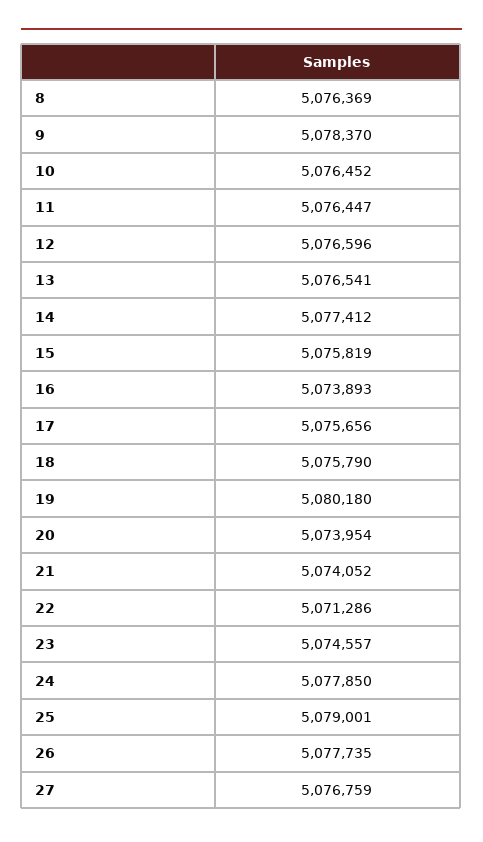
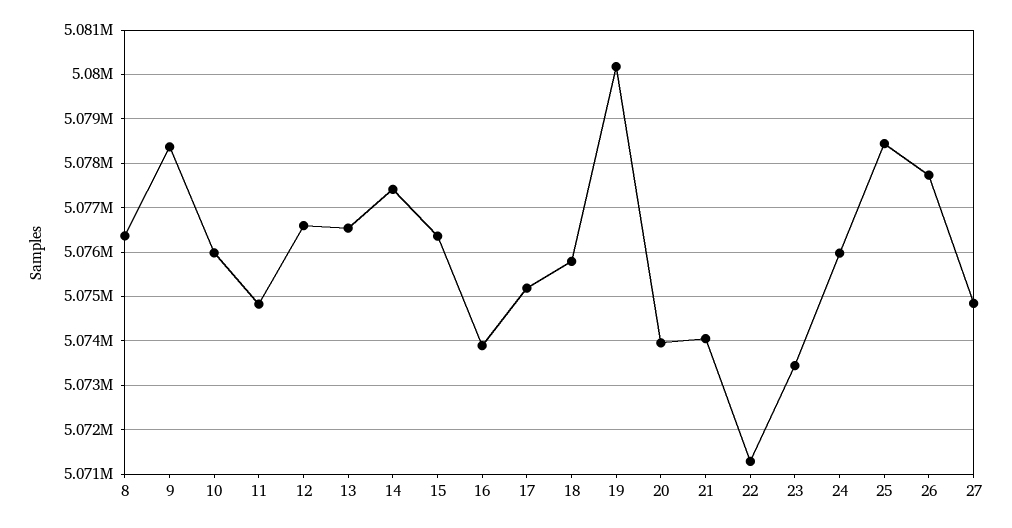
10: 5076452 -> 5076000
11: 5076447 -> 5074800
15: 5075819 -> 5076400
17: 5075656 -> 5075200
23: 5074557 -> 5073400
24: 5077850 -> 5076000
25: 5079001 -> 5078400
27: 5076759 -> 5074800

